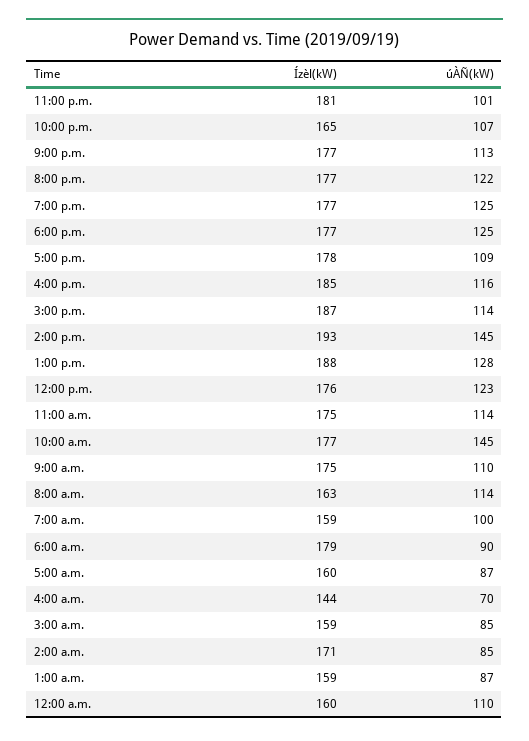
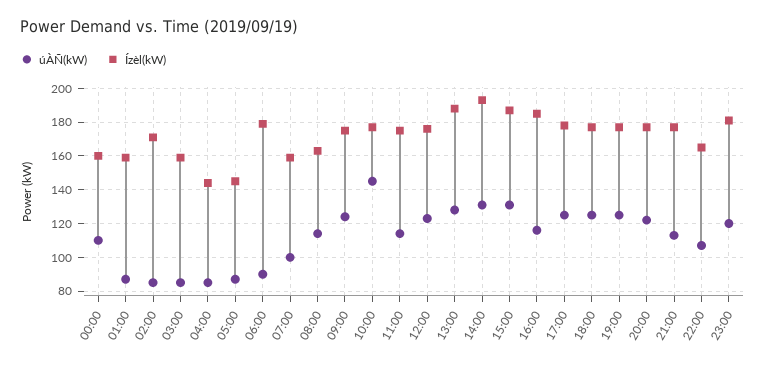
úÀÑ(kW), 11:00 p.m.: 101 -> 120
úÀÑ(kW), 5:00 p.m.: 109 -> 125
úÀÑ(kW), 3:00 p.m.: 114 -> 130
úÀÑ(kW), 2:00 p.m.: 145 -> 130
úÀÑ(kW), 9:00 a.m.: 110 -> 125
Ízèl(kW), 5:00 a.m.: 160 -> 145
úÀÑ(kW), 4:00 a.m.: 70 -> 85

